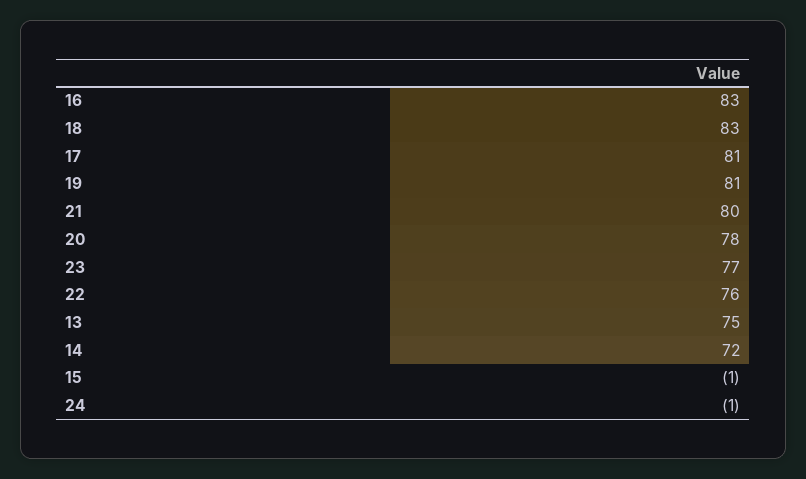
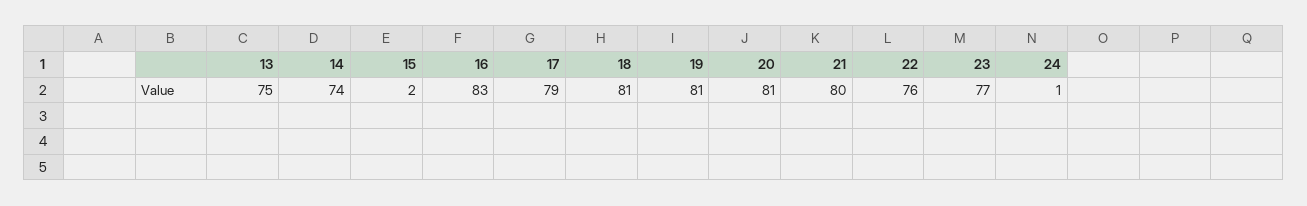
18: 83 -> 81
17: 81 -> 79
20: 78 -> 81
14: 72 -> 74
15: -1 -> 2
24: -1 -> 1

